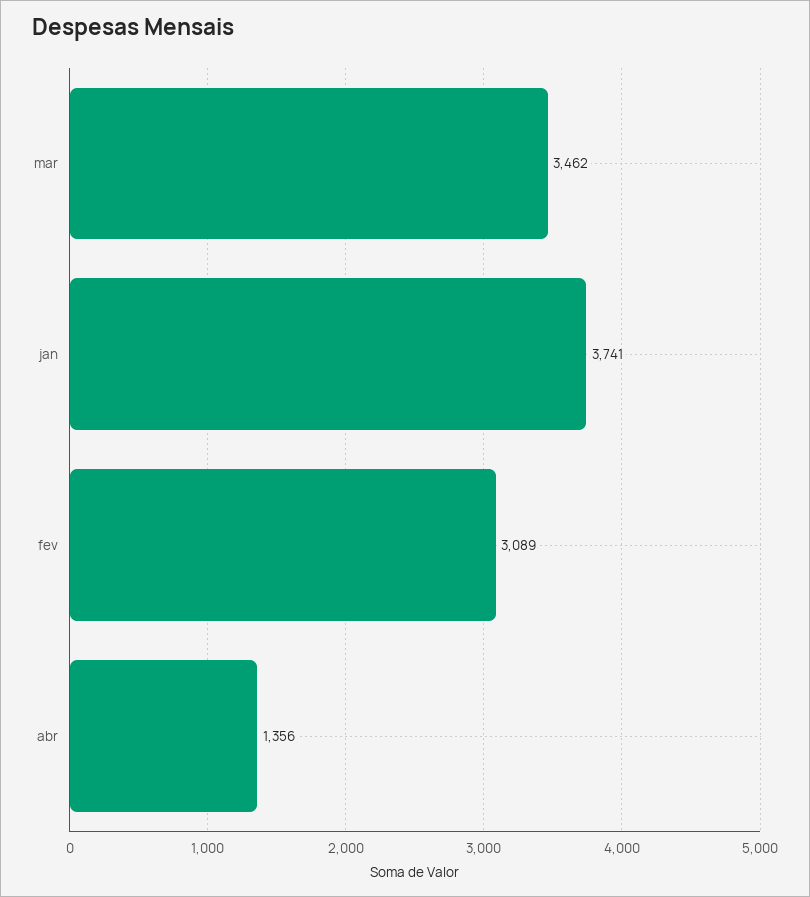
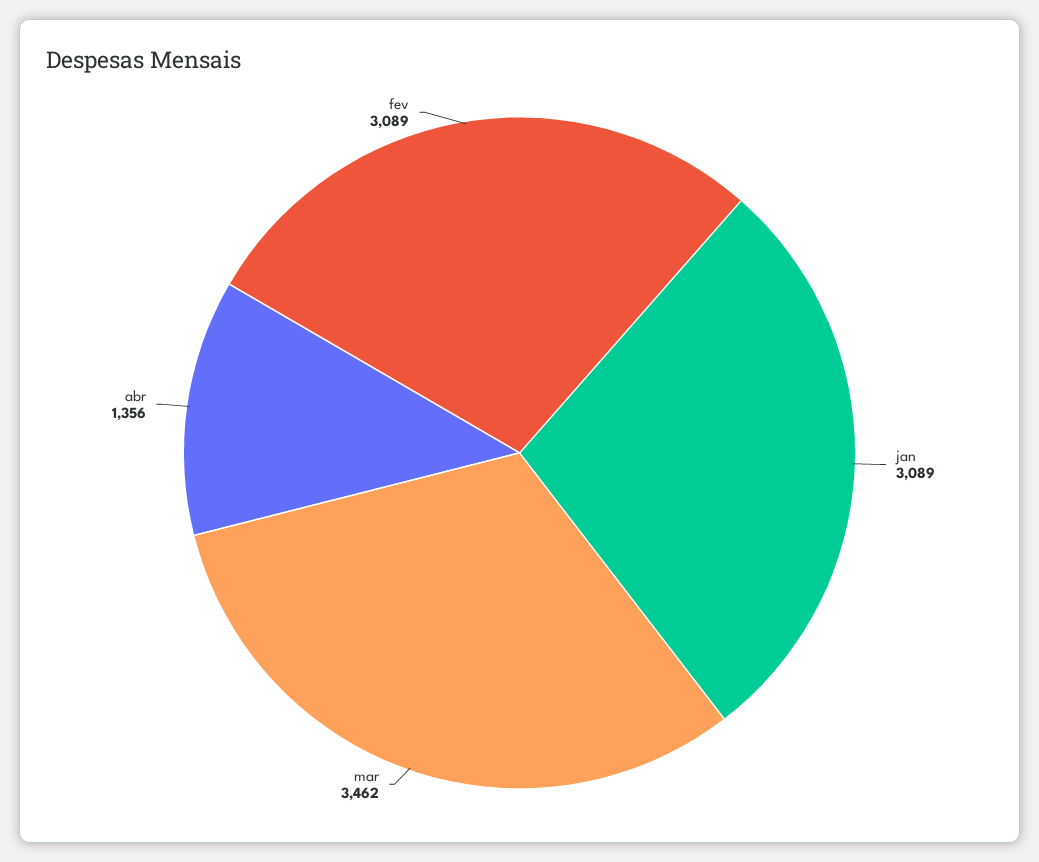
jan: 3741 -> 3089

